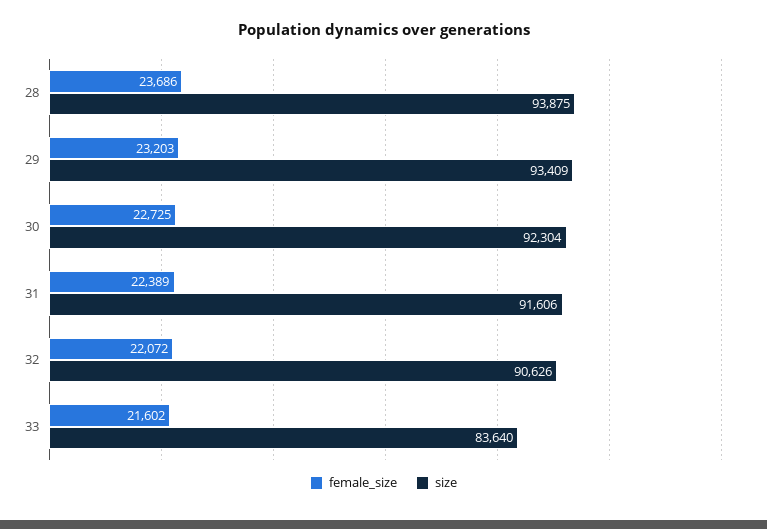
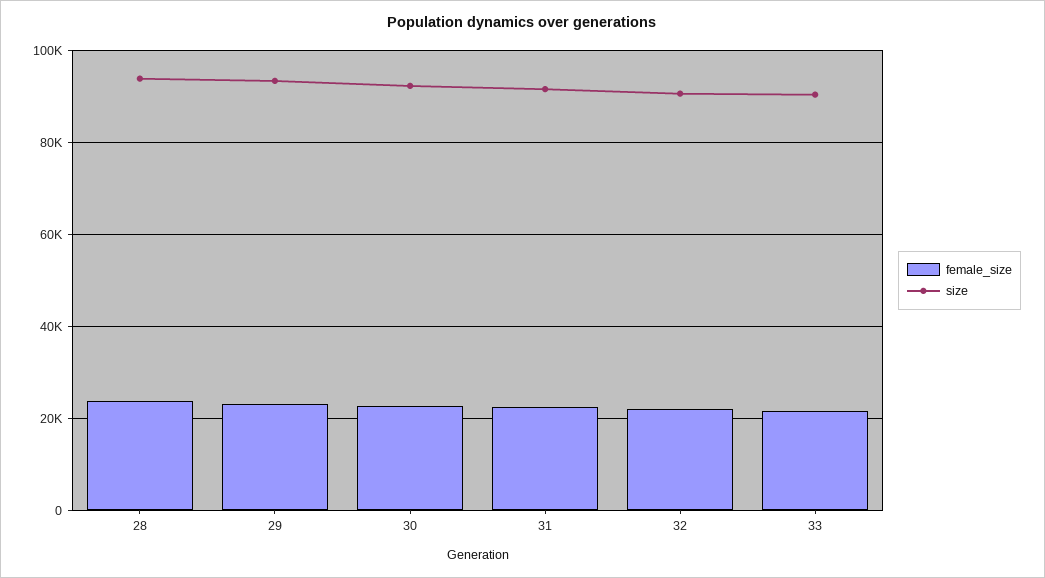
size, 33: 83640 -> 90000

